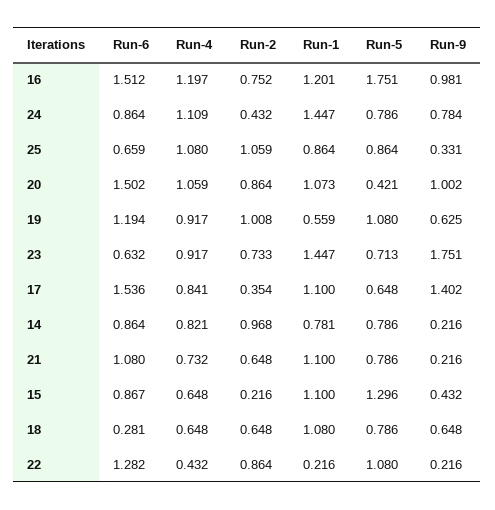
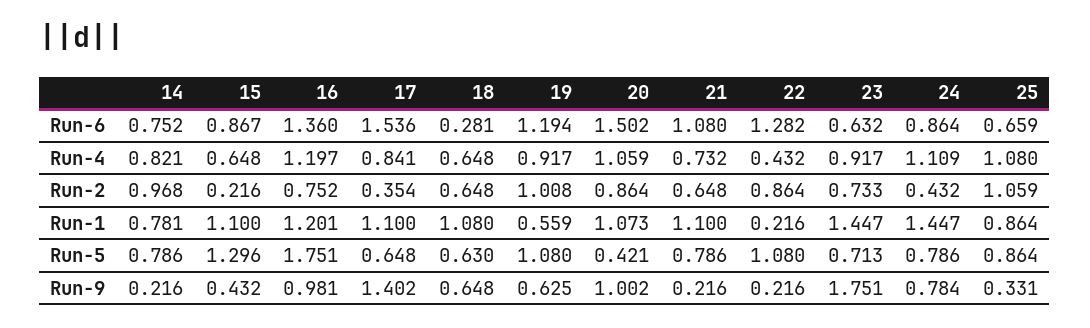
Run-6, 16: 1.512 -> 1.36
Run-6, 14: 0.864 -> 0.752
Run-5, 18: 0.786 -> 0.63

